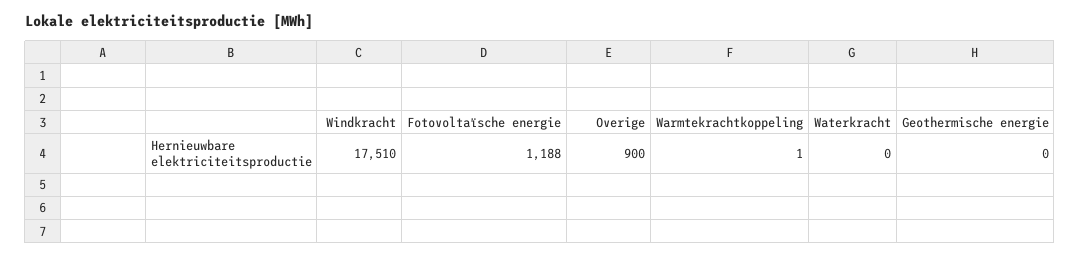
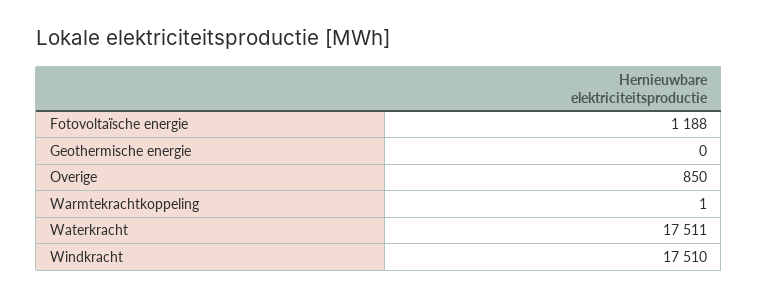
Overige: 900 -> 850
Waterkracht: 0 -> 17511

